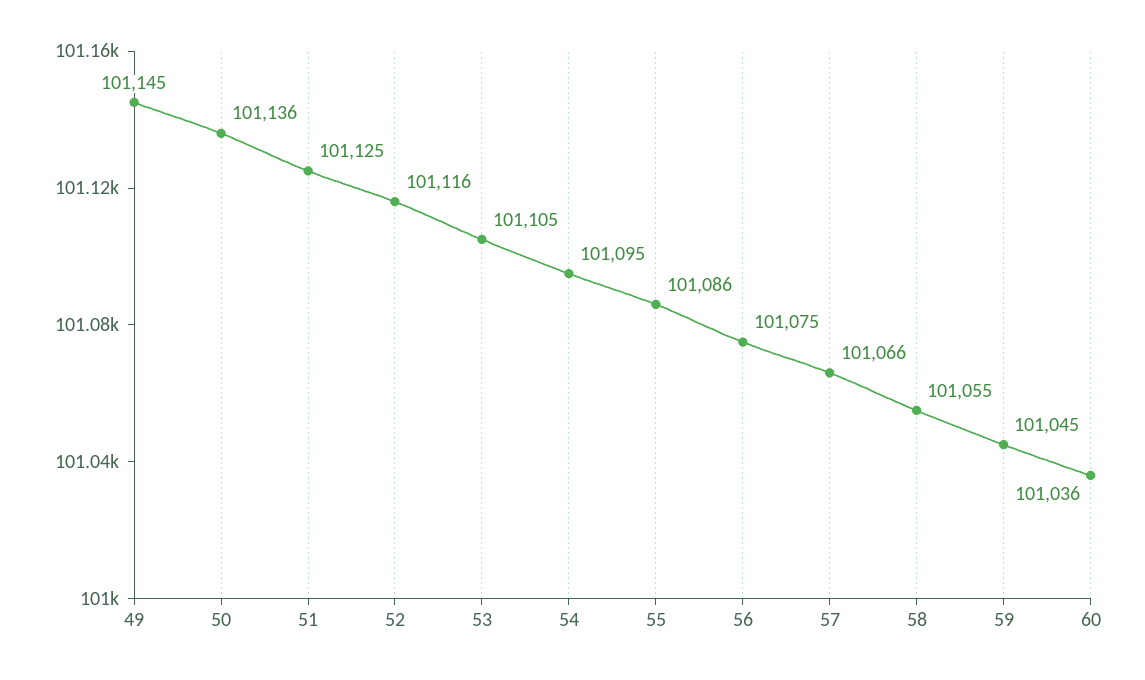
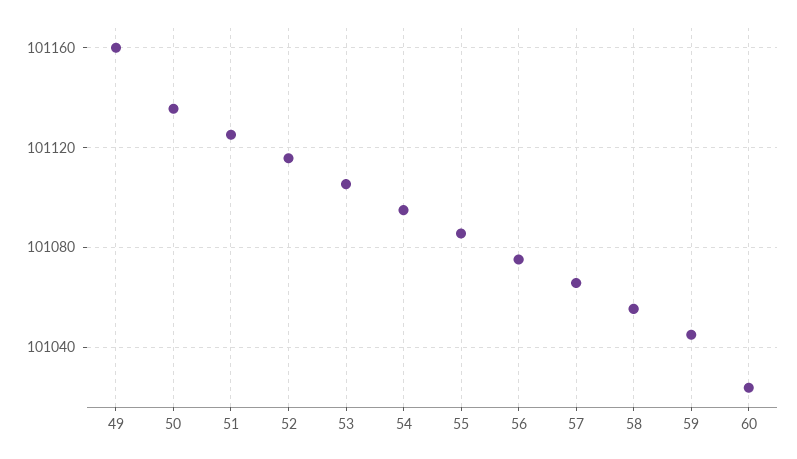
49: 101145 -> 101160
60: 101036 -> 101025

